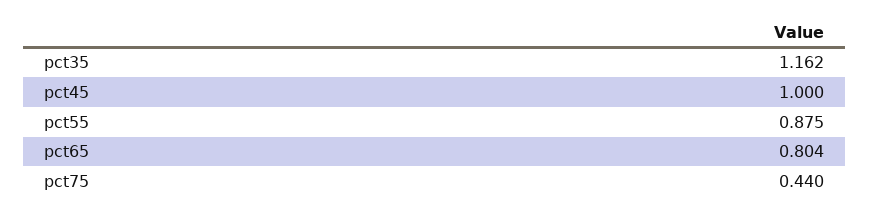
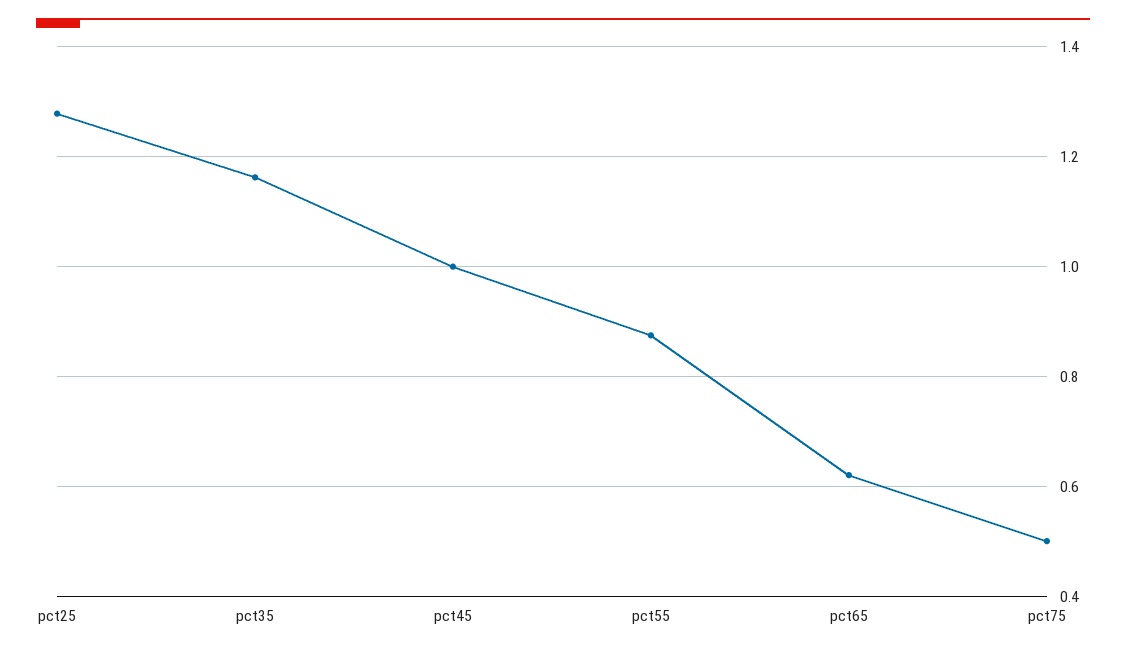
pct65: 0.804 -> 0.62
pct75: 0.44 -> 0.5
pct25: none -> 1.28

